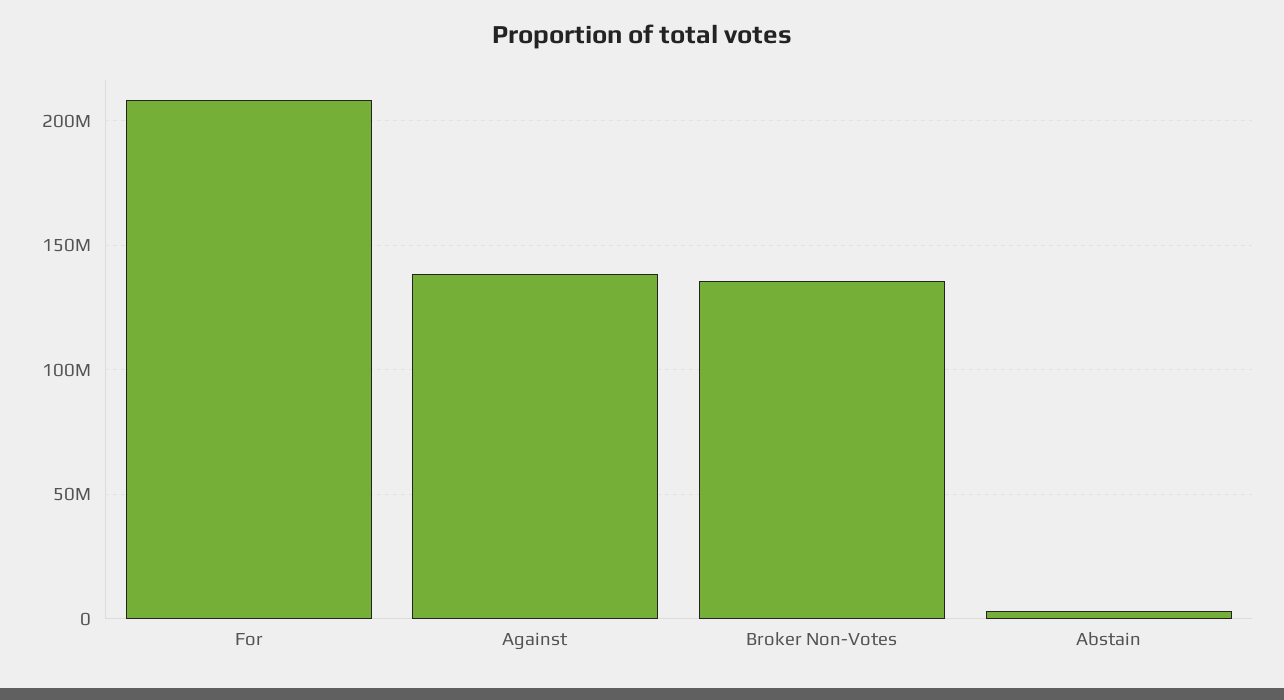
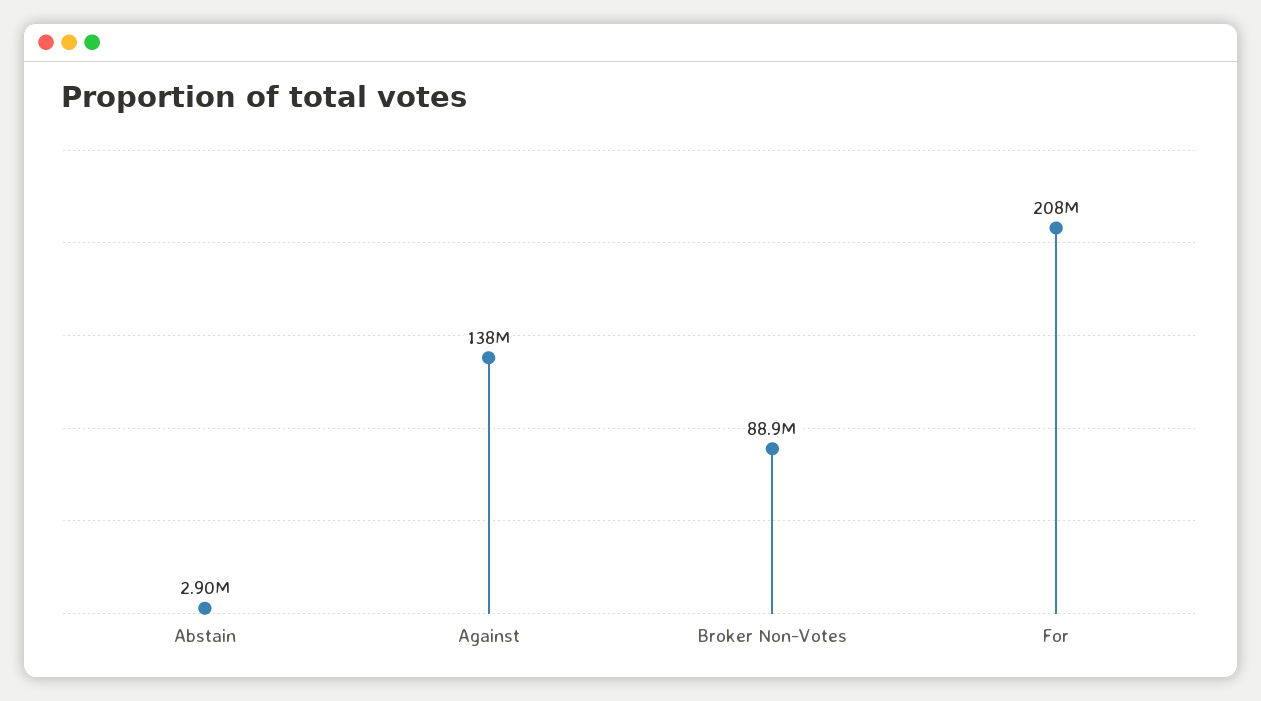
Broker Non-Votes: 135000000 -> 88900000

